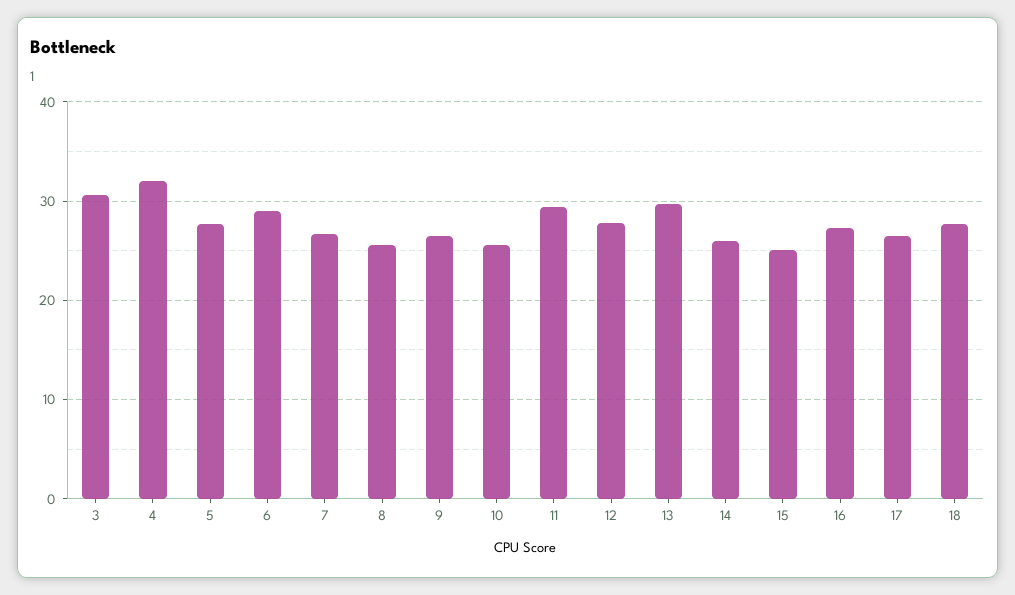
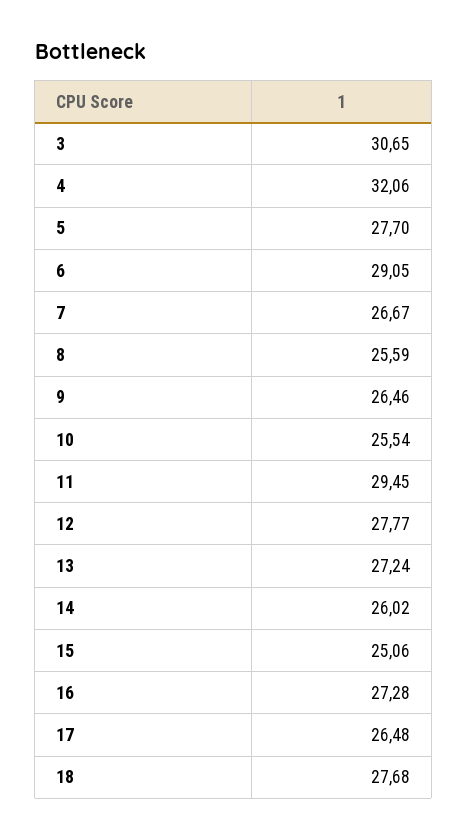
13: 30 -> 27.24

